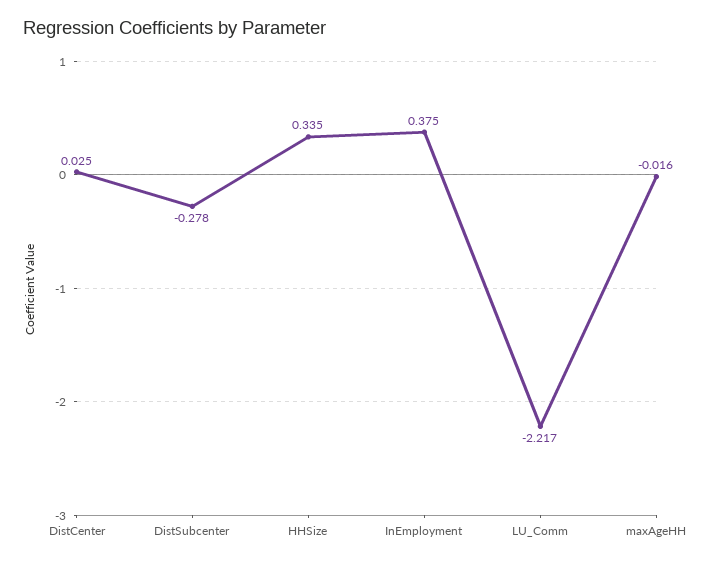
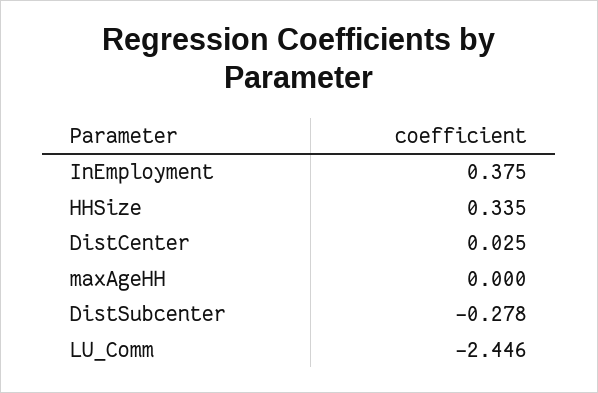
LU_Comm: -2.217 -> -2.446
maxAgeHH: -0.016 -> 0

